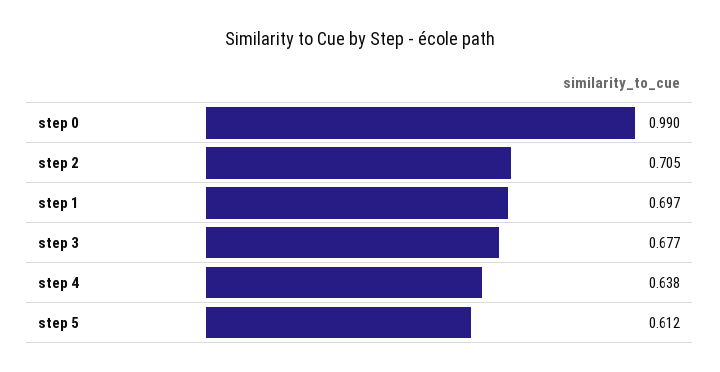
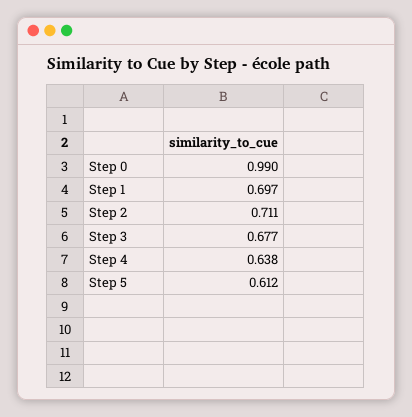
step 2: 0.705 -> 0.711

